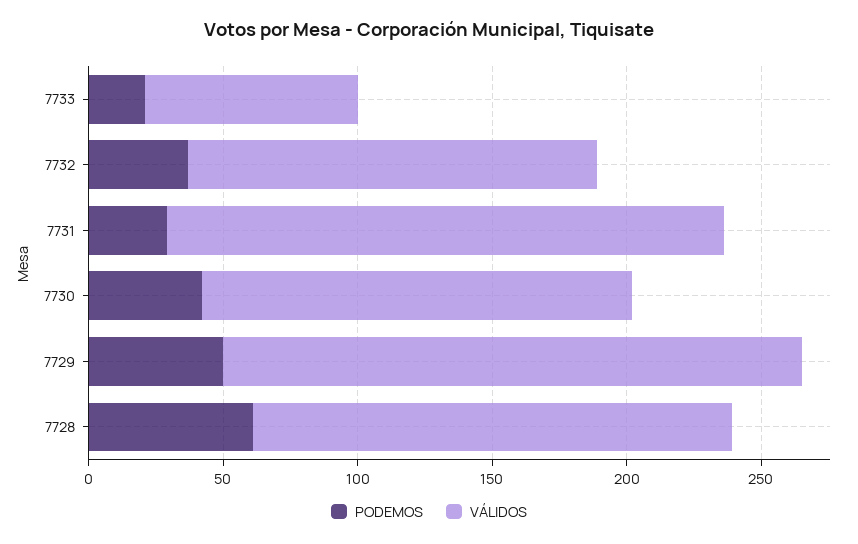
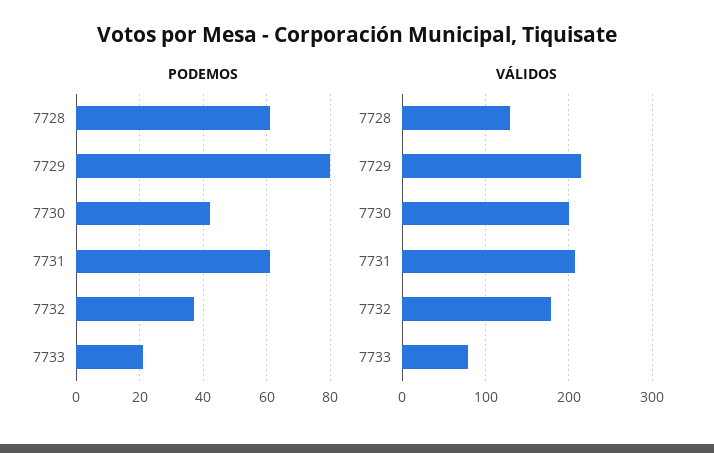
VÁLIDOS, 7732: 150 -> 180
PODEMOS, 7731: 30 -> 60
VÁLIDOS, 7730: 160 -> 200
PODEMOS, 7729: 50 -> 80
VÁLIDOS, 7728: 180 -> 130

